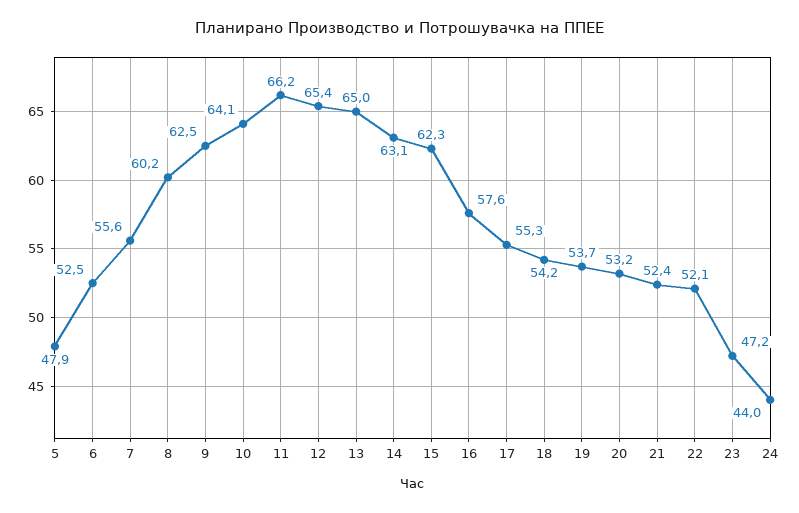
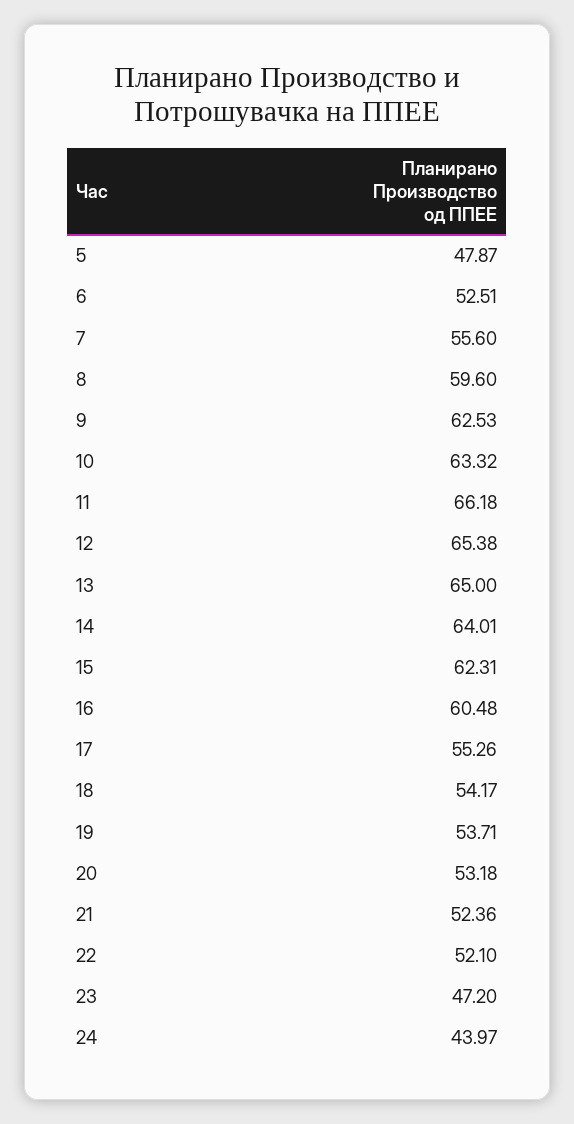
8: 60.2 -> 59.6
10: 64.1 -> 63.32
14: 63.1 -> 64.01
16: 57.6 -> 60.48

